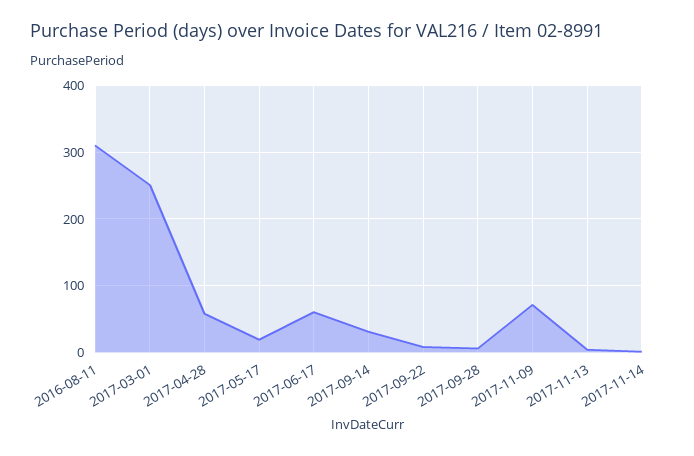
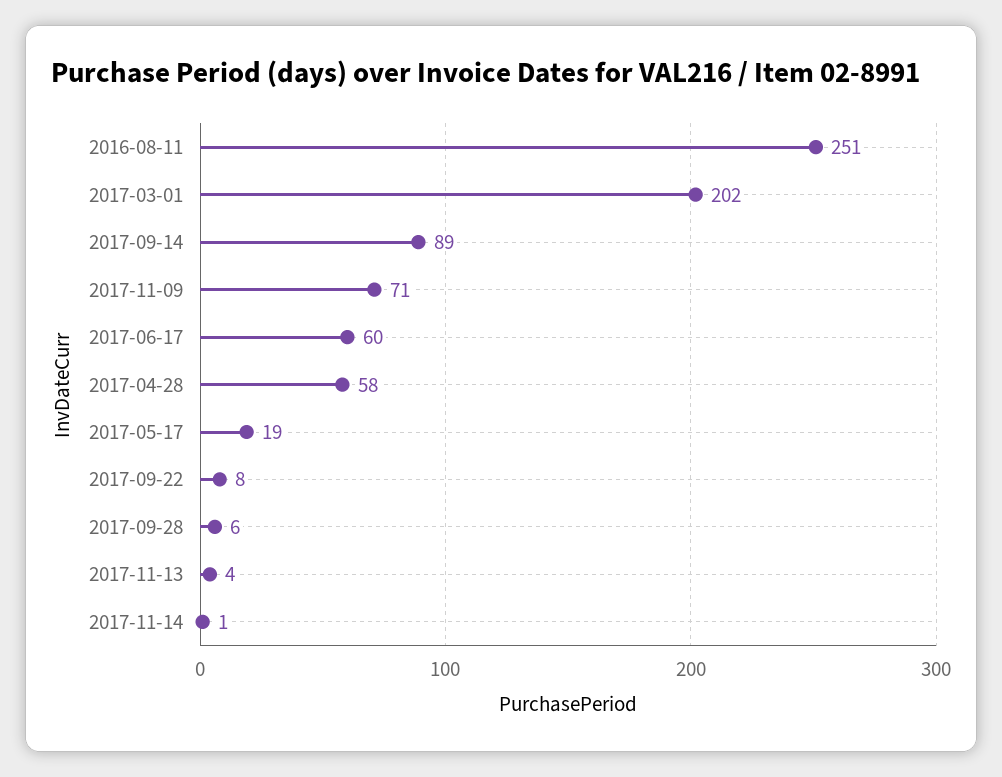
2016-08-11: 310 -> 251
2017-03-01: 250 -> 202
2017-09-14: 30 -> 89

